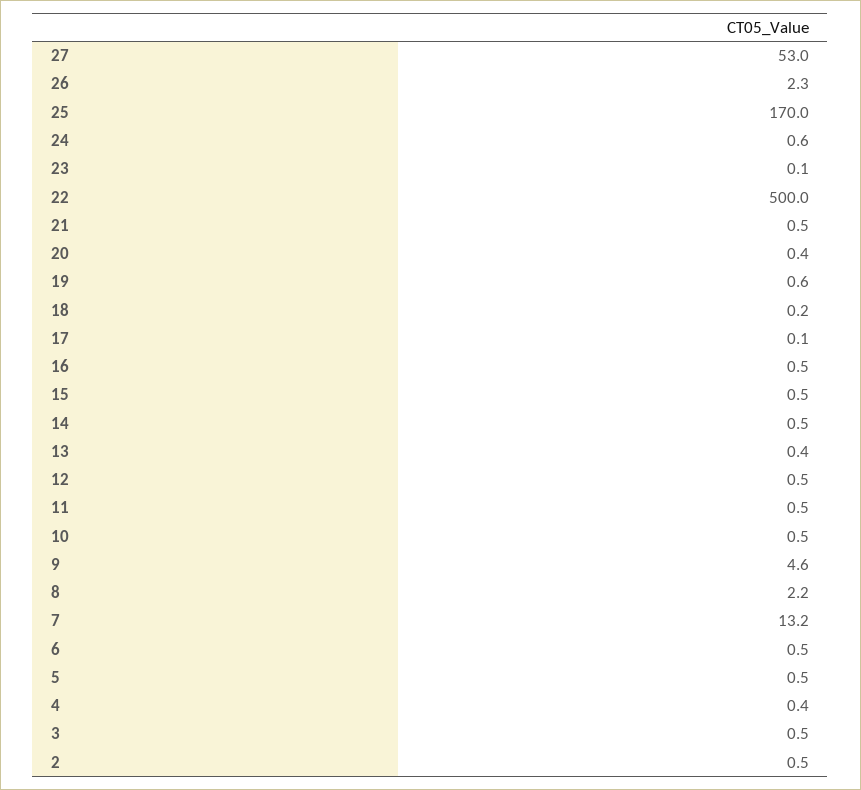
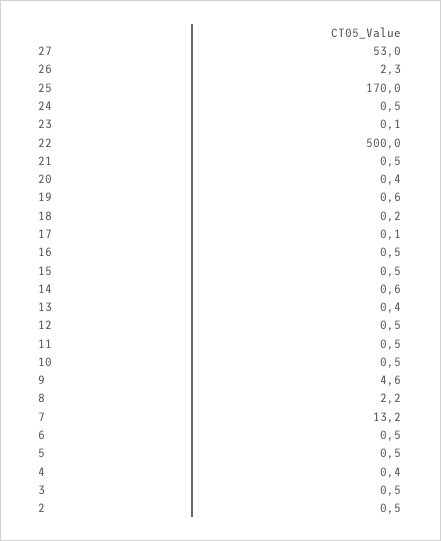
24: 0.6 -> 0.5
14: 0.5 -> 0.6

